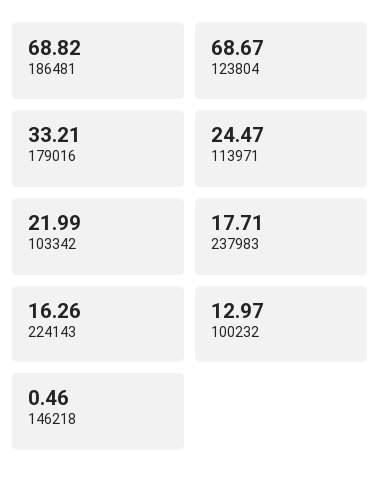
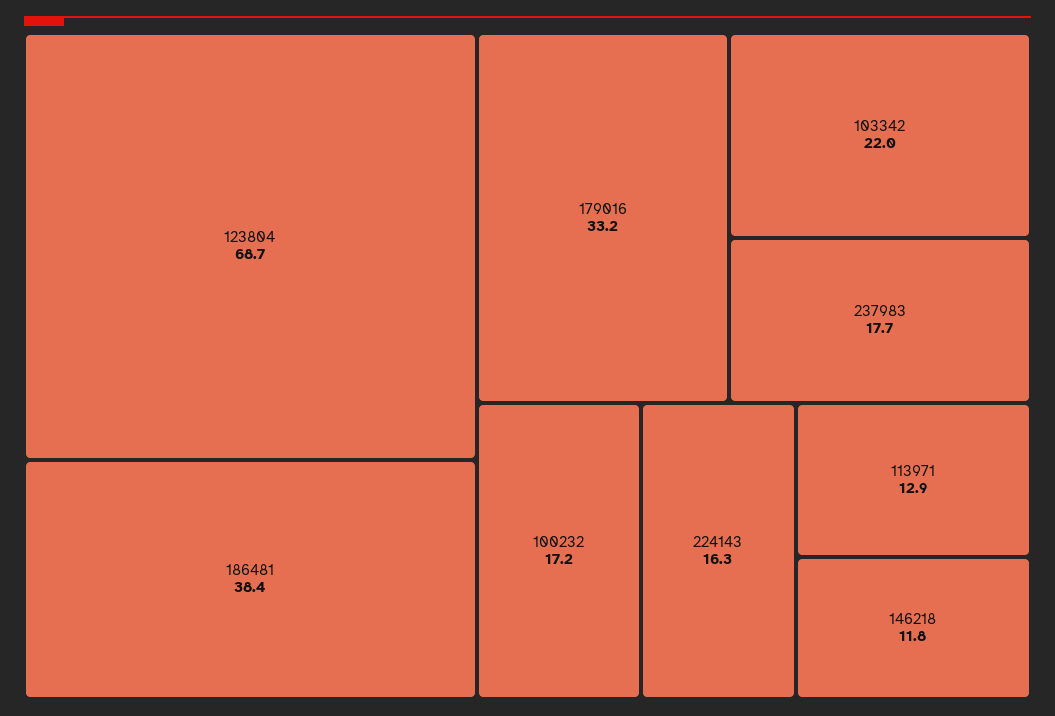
186481: 68.82 -> 38.4
113971: 24.47 -> 12.9
100232: 12.97 -> 17.2
146218: 0.46 -> 11.8

